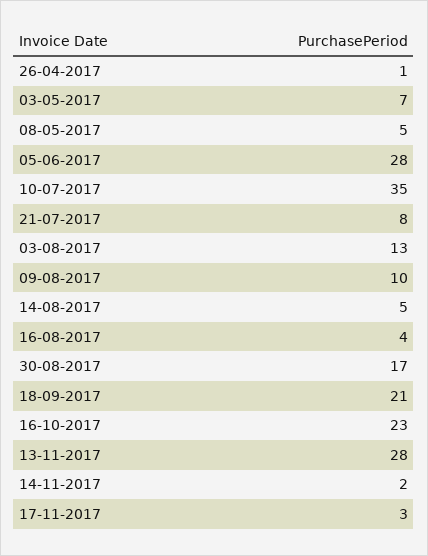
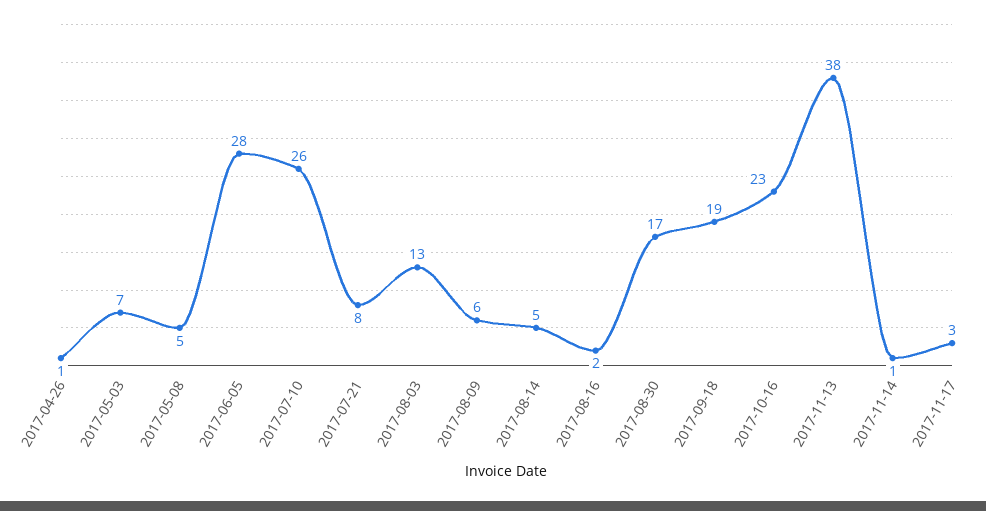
10-07-2017: 35 -> 26
09-08-2017: 10 -> 6
16-08-2017: 4 -> 2
18-09-2017: 21 -> 19
13-11-2017: 28 -> 38
14-11-2017: 2 -> 1

